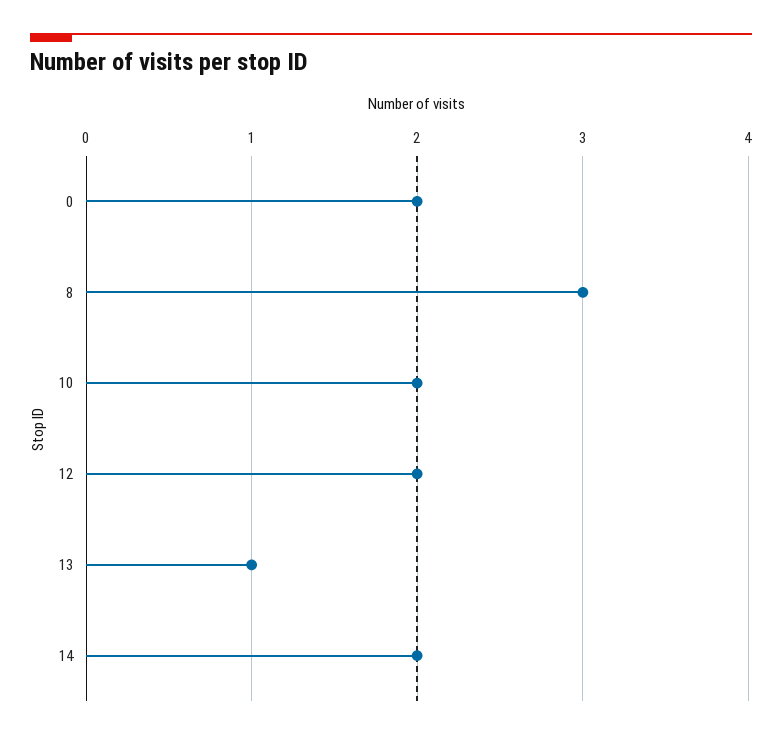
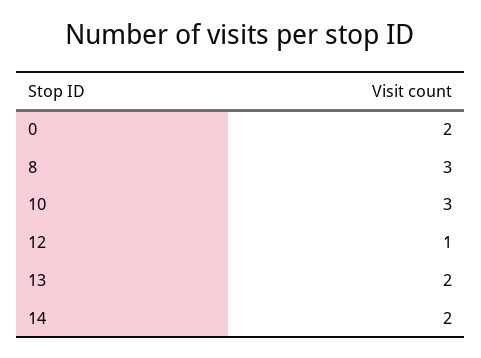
10: 2 -> 3
12: 2 -> 1
13: 1 -> 2

